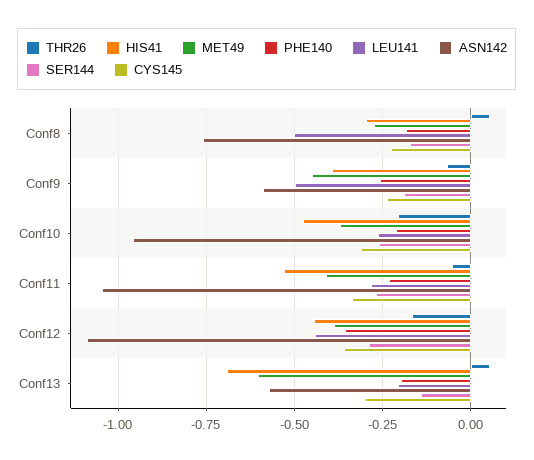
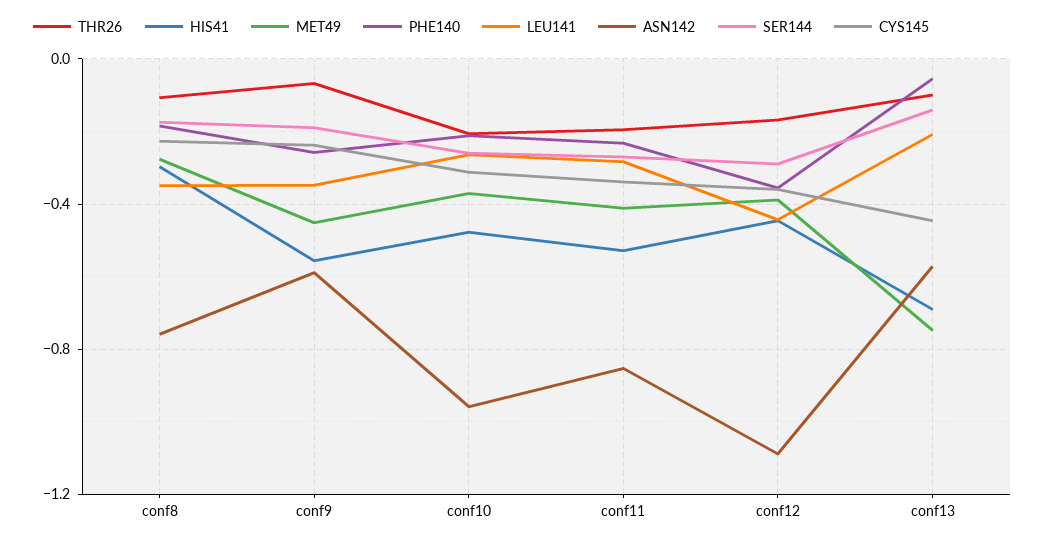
THR26, Conf8: 0.05 -> -0.1
LEU141, Conf8: -0.5 -> -0.35
HIS41, Conf9: -0.4 -> -0.55
LEU141, Conf9: -0.5 -> -0.35
THR26, Conf11: -0.05 -> -0.2
ASN142, Conf11: -1.05 -> -0.85
THR26, Conf13: 0.05 -> -0.1
MET49, Conf13: -0.6 -> -0.75
PHE140, Conf13: -0.2 -> -0.05
CYS145, Conf13: -0.3 -> -0.45

